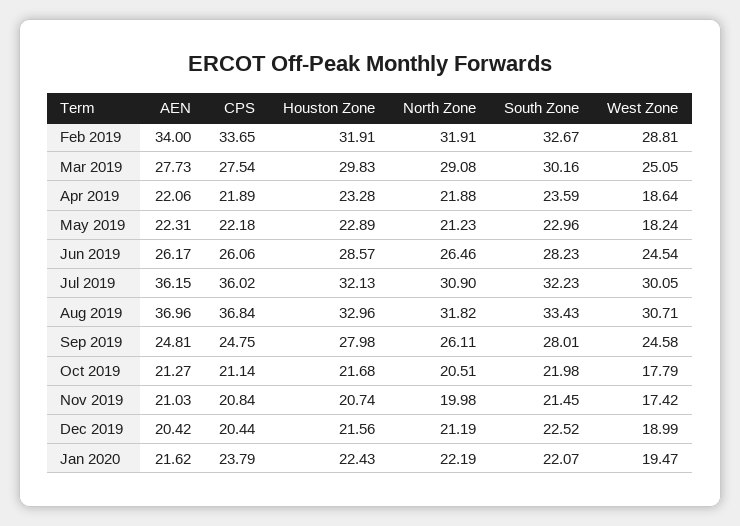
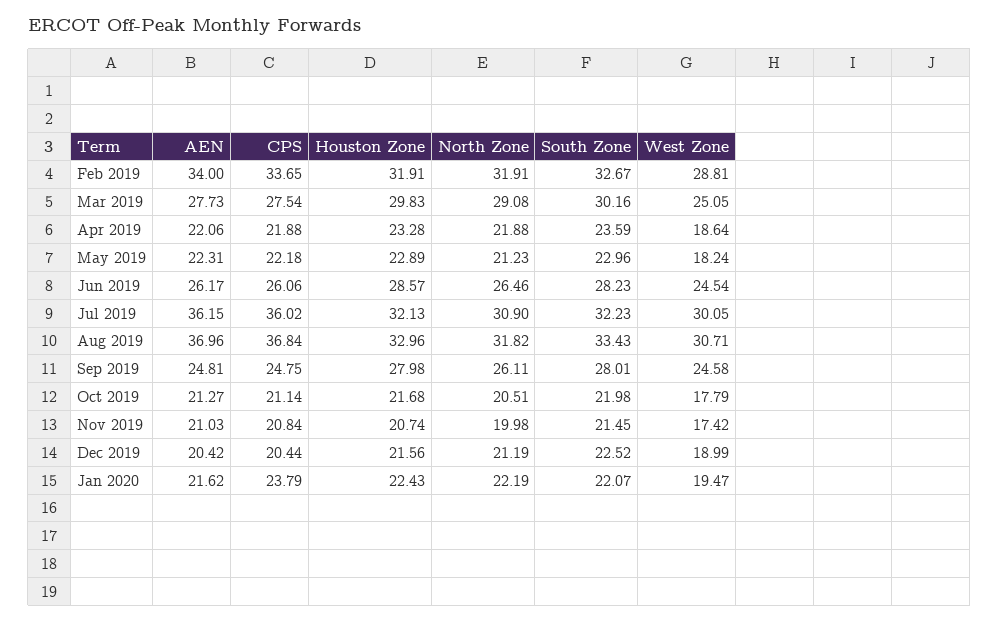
CPS, Apr 2019: 21.89 -> 21.88

